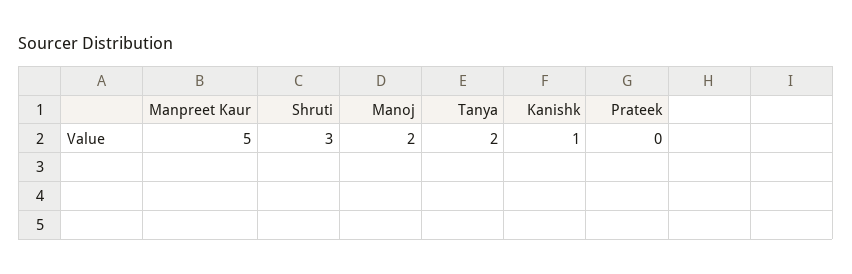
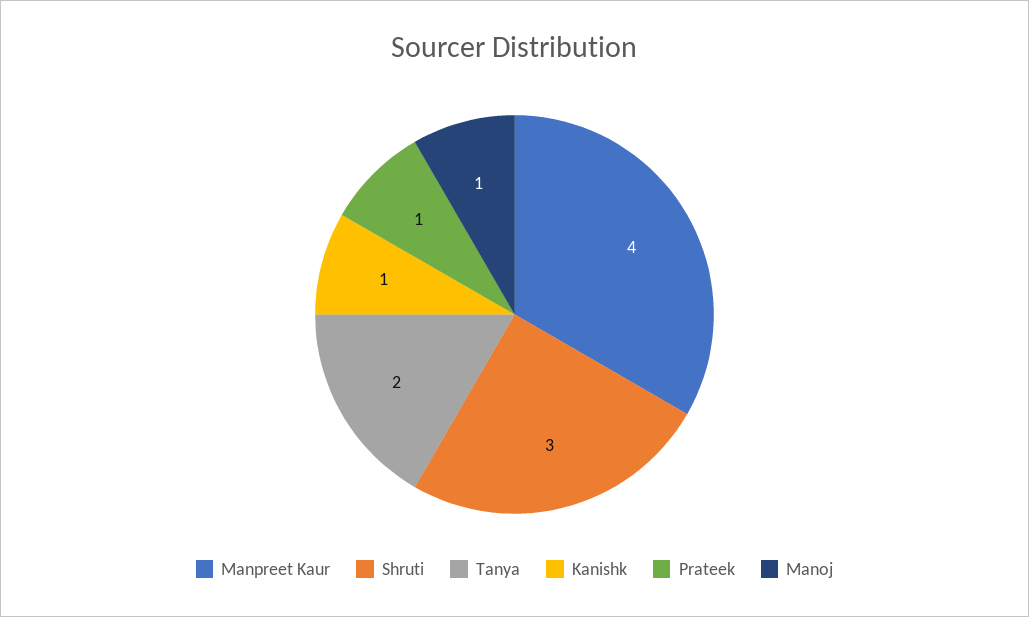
Manpreet Kaur: 5 -> 4
Manoj: 2 -> 1
Prateek: 0 -> 1

